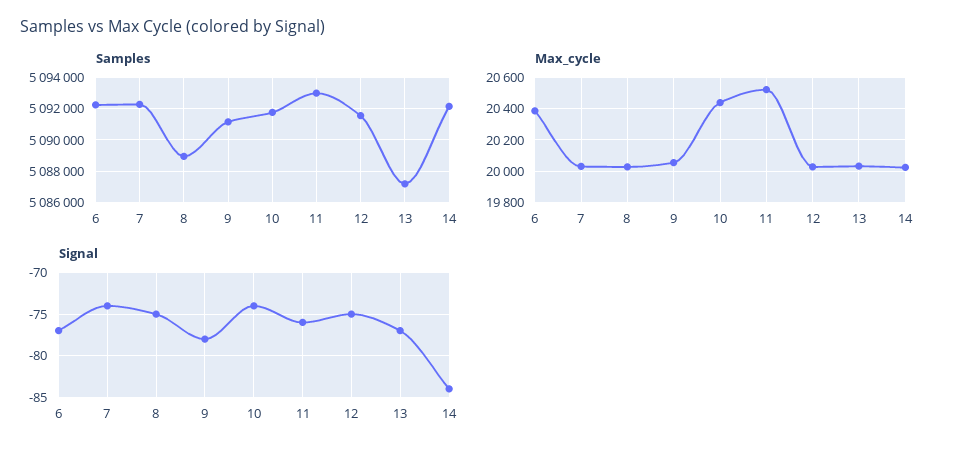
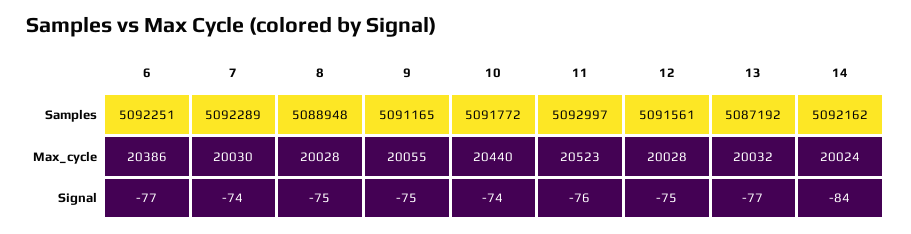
Signal, 9: -78 -> -75

